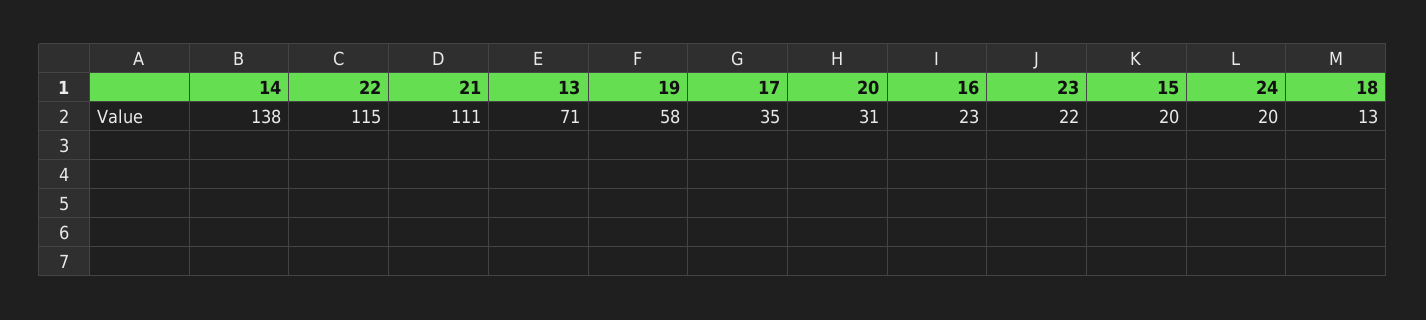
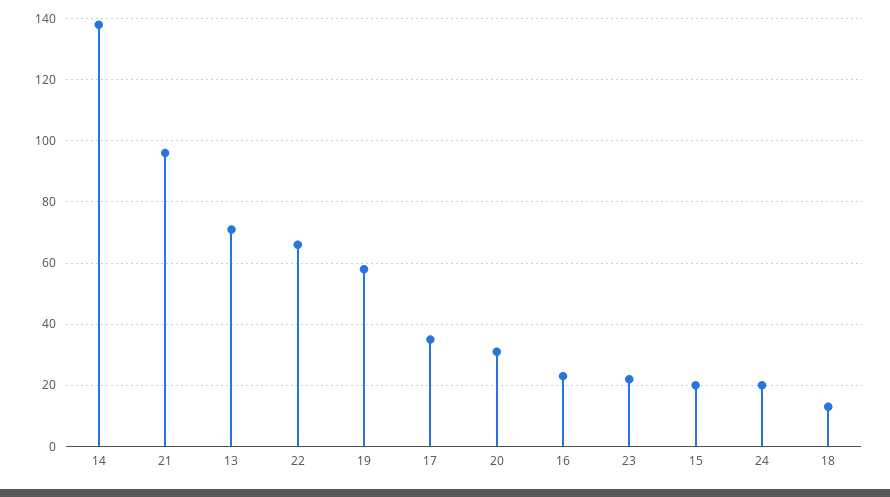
22: 115 -> 65
21: 111 -> 95

